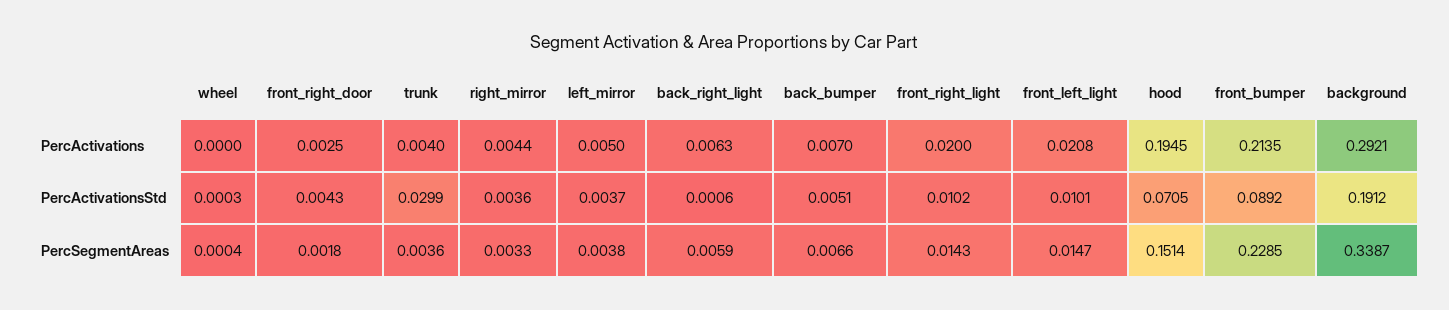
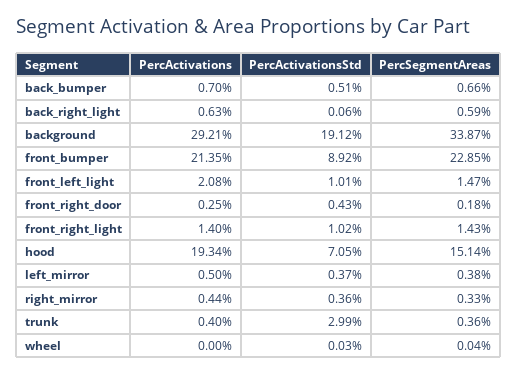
front_right_light, PercActivations: 0.02 -> 0.014
hood, PercActivations: 0.1945 -> 0.1934

